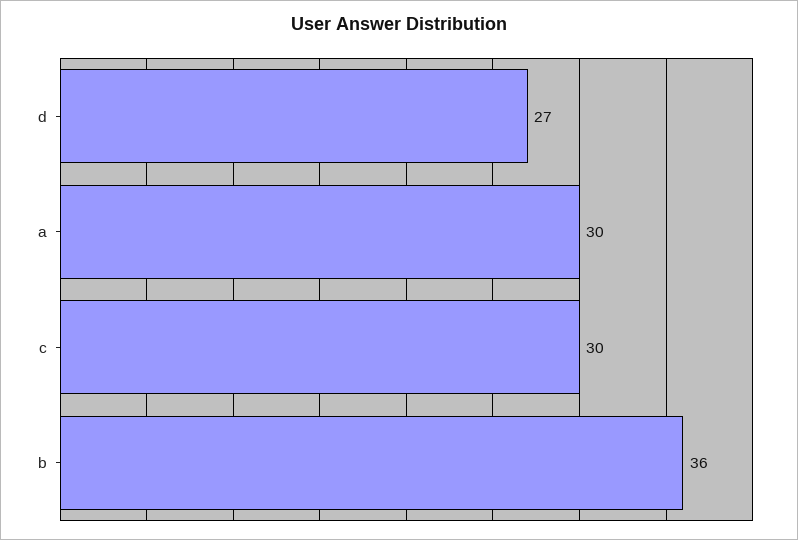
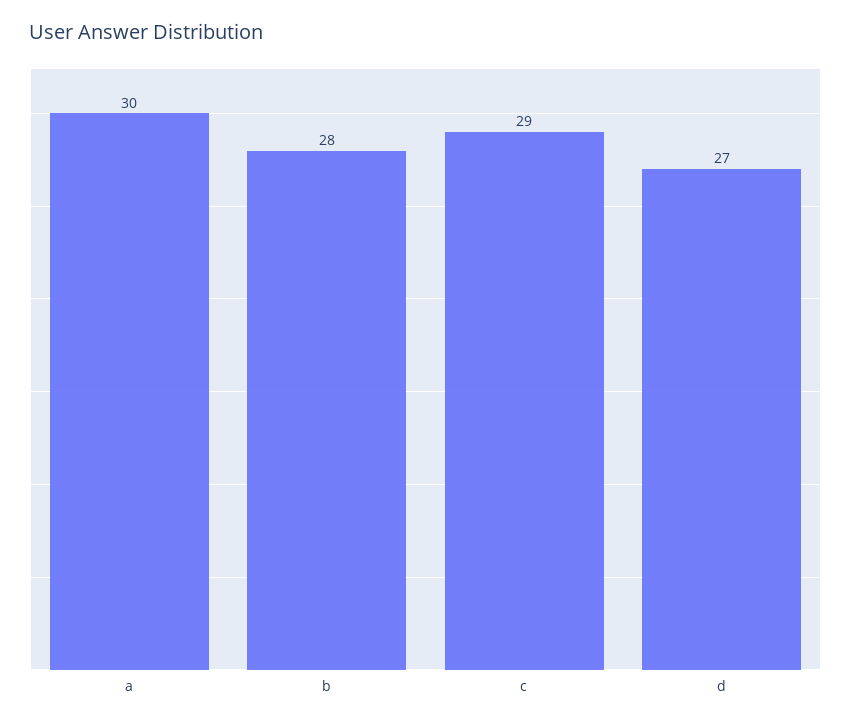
c: 30 -> 29
b: 36 -> 28

